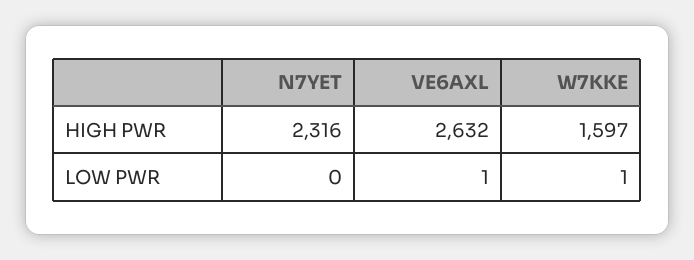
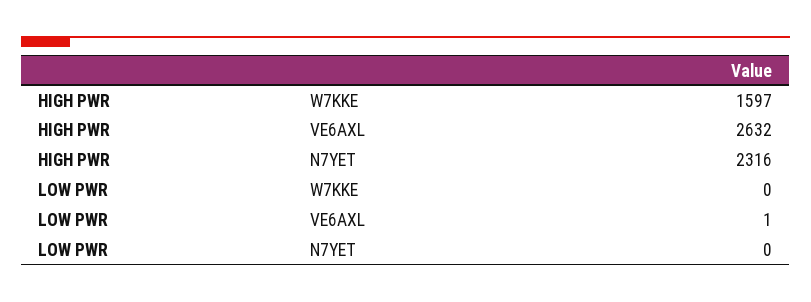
W7KKE, LOW PWR: 1 -> 0

